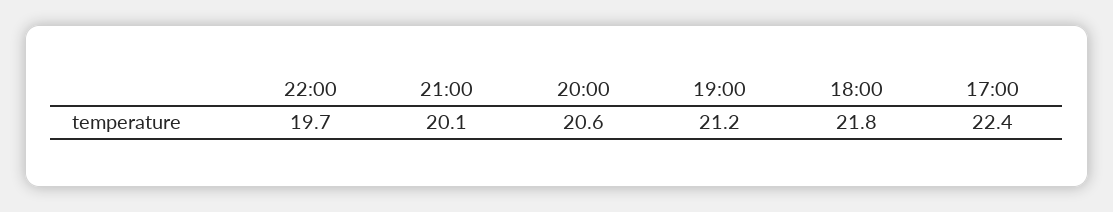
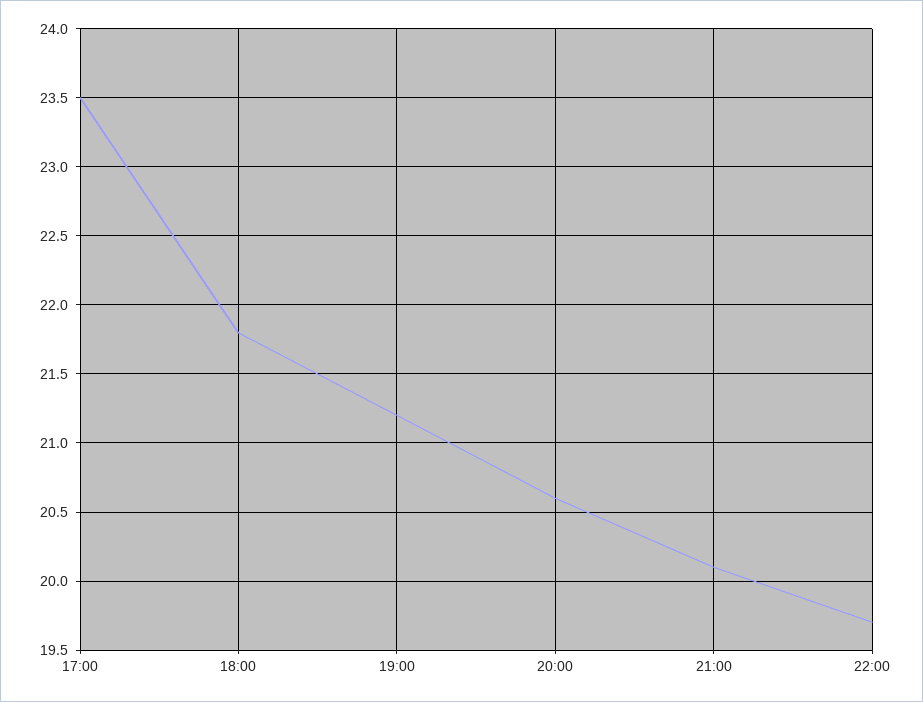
17:00: 22.4 -> 23.5

